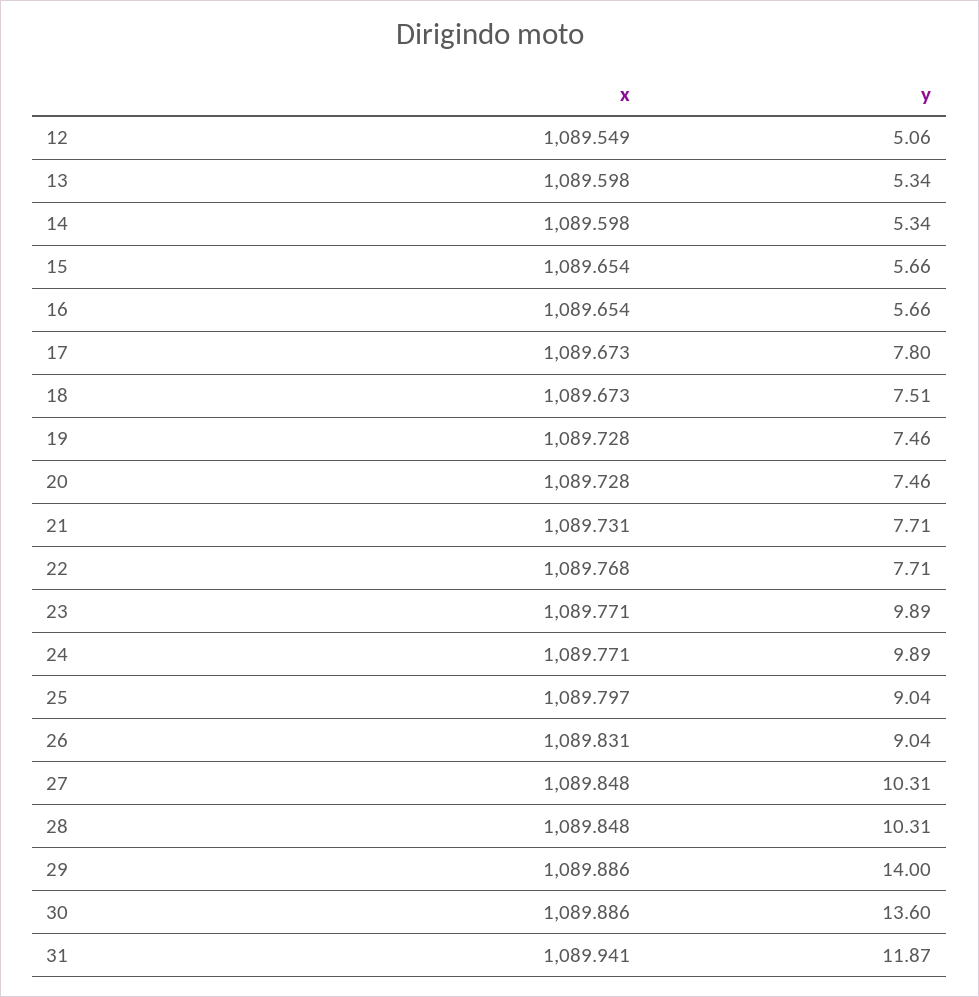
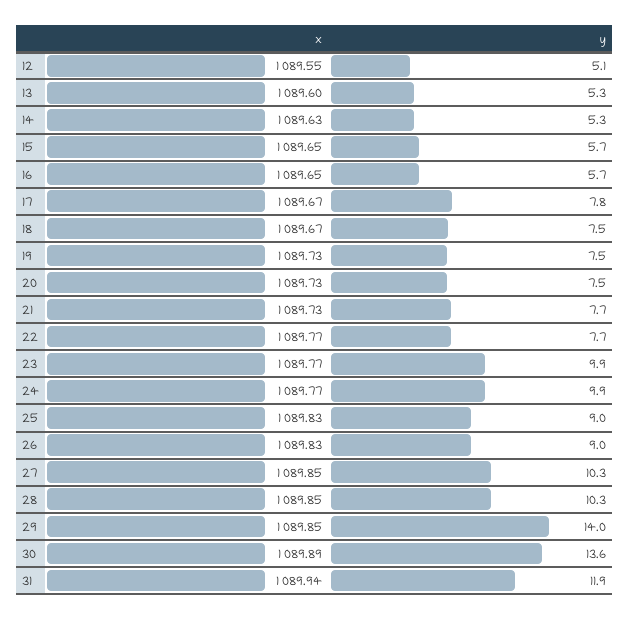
x, 14: 1089.598 -> 1089.63
x, 25: 1089.797 -> 1089.83
x, 29: 1089.886 -> 1089.85

